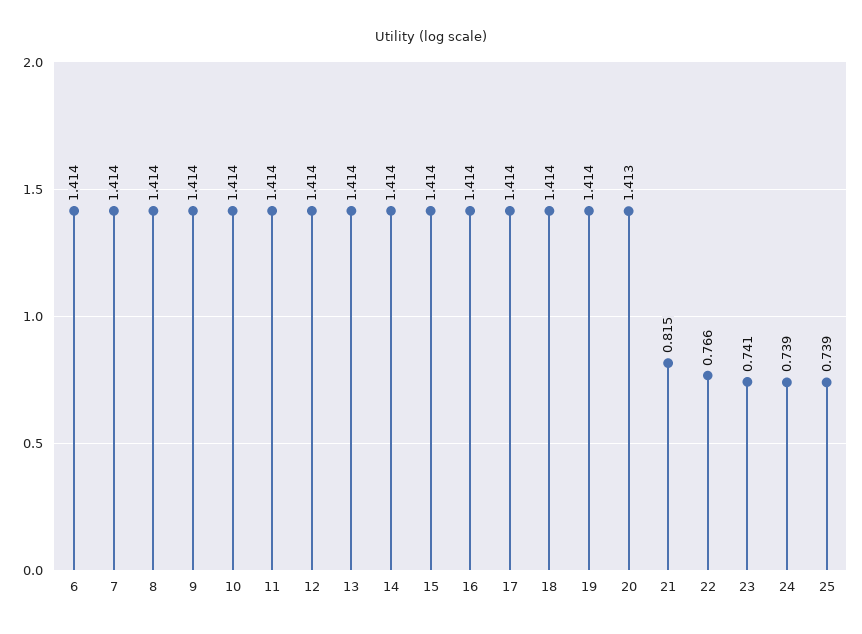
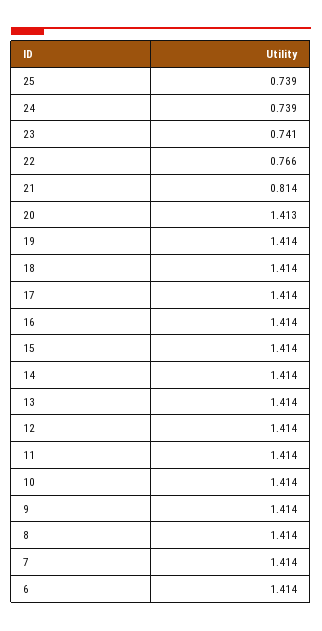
21: 0.815 -> 0.814

